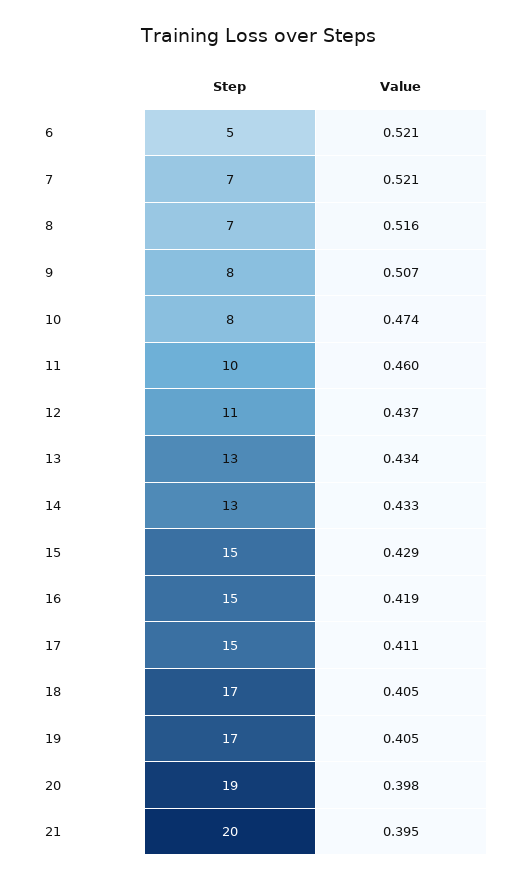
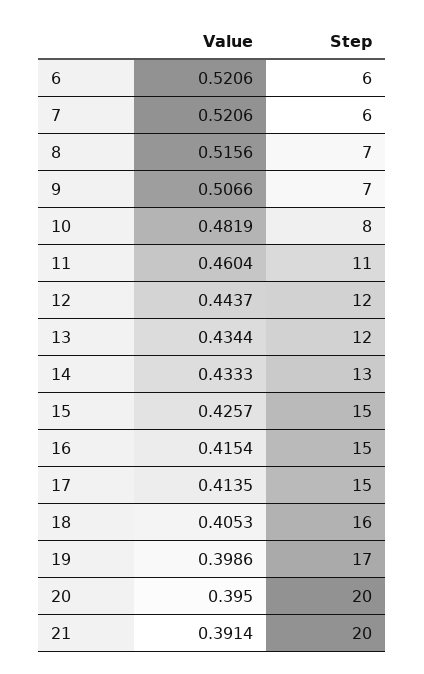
Step, 6: 5 -> 6
Step, 7: 7 -> 6
Step, 9: 8 -> 7
Value, 10: 0.474 -> 0.4819
Step, 11: 10 -> 11
Step, 12: 11 -> 12
Value, 12: 0.437 -> 0.4437
Step, 13: 13 -> 12
Value, 15: 0.429 -> 0.4257
Value, 16: 0.419 -> 0.4154
Value, 17: 0.411 -> 0.4135
Step, 18: 17 -> 16
Value, 19: 0.405 -> 0.3986
Step, 20: 19 -> 20
Value, 20: 0.398 -> 0.395
Value, 21: 0.395 -> 0.3914

